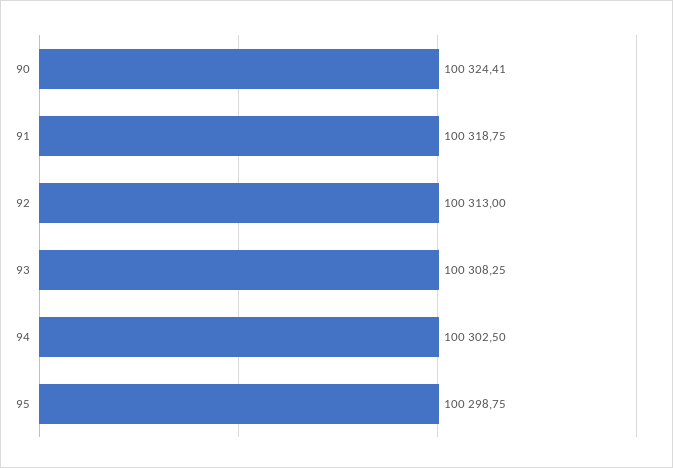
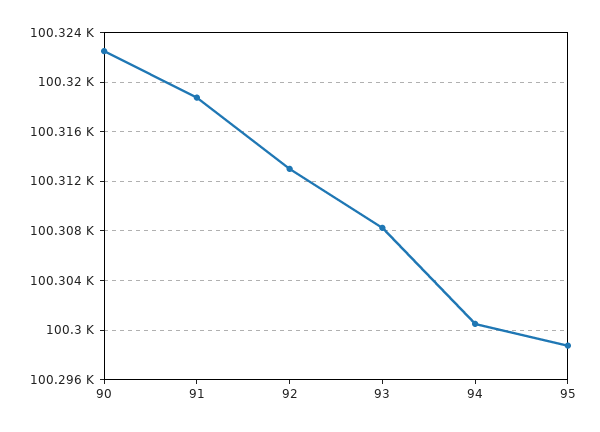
90: 100324.41 -> 100322.5
94: 100302.5 -> 100300.5

